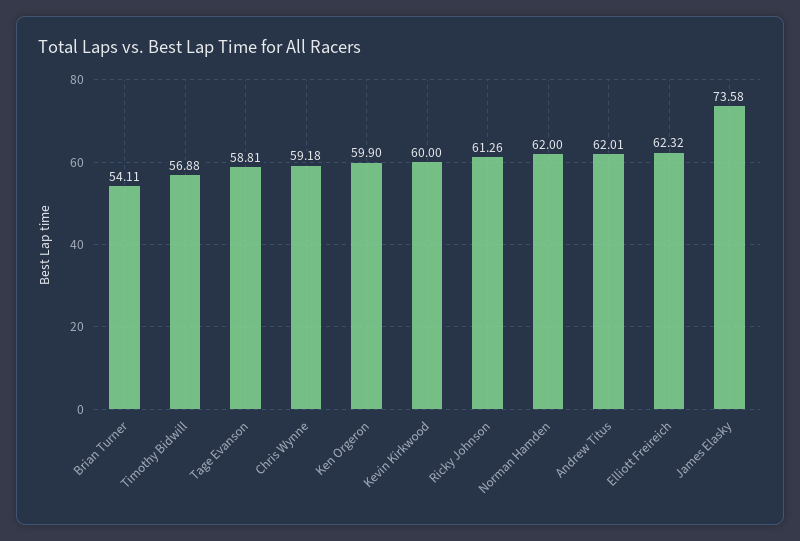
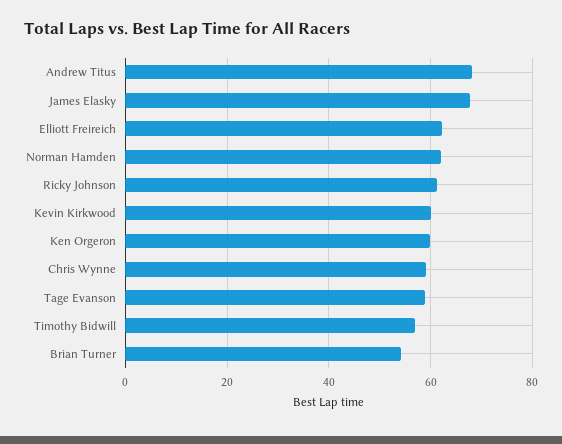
Andrew Titus: 62.01 -> 68
James Elasky: 73.58 -> 68

